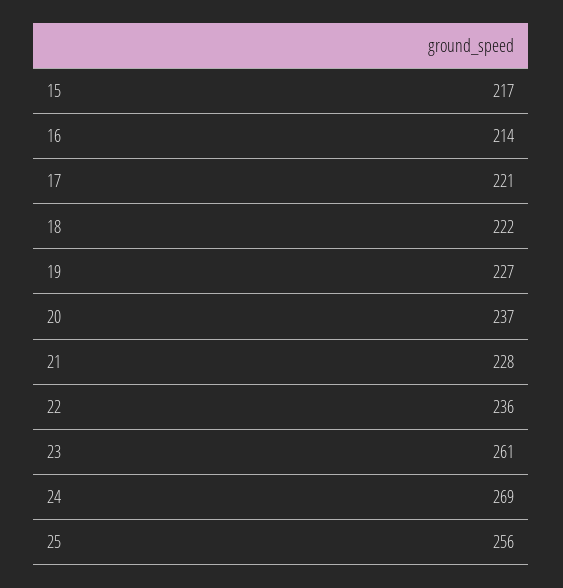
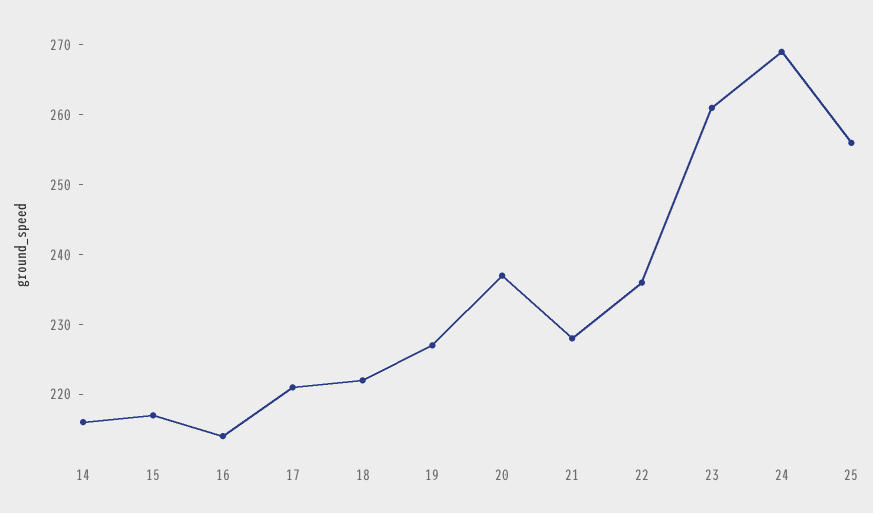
14: none -> 215

